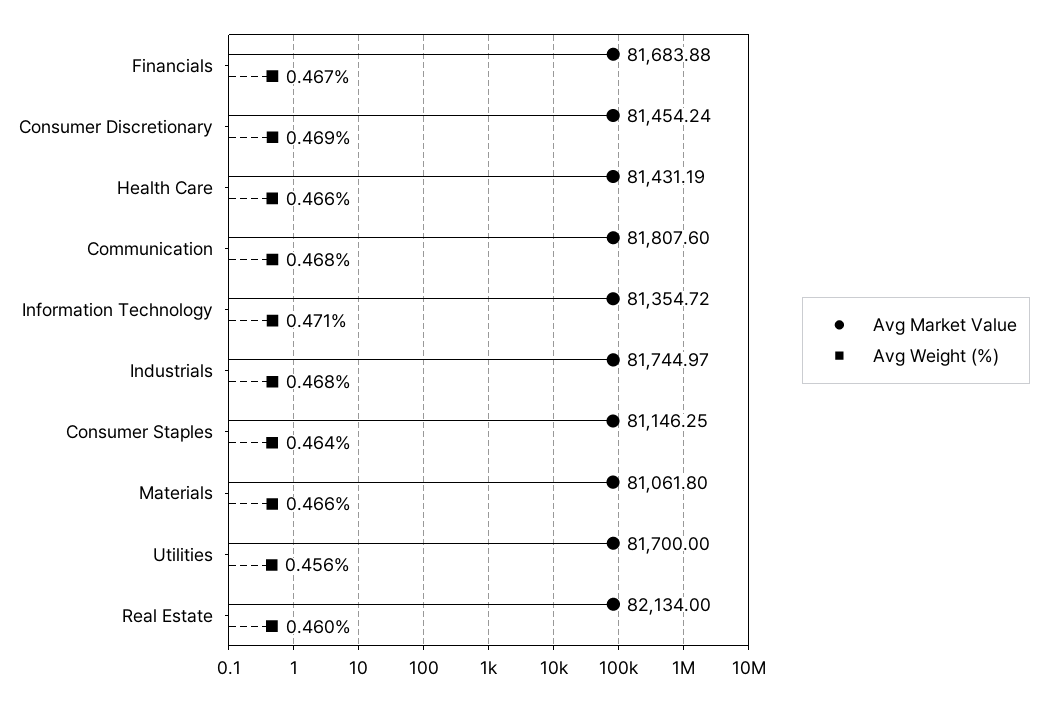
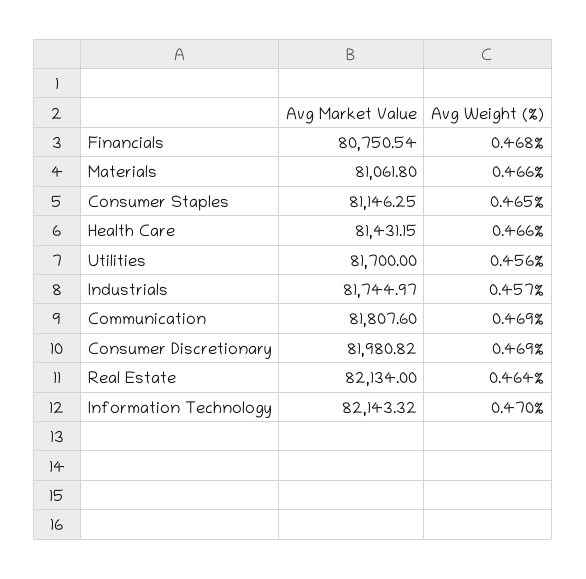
Avg Market Value, Financials: 81683.88 -> 80750.54
Avg Weight (%), Financials: 0.467 -> 0.468
Avg Market Value, Consumer Discretionary: 81454.24 -> 81980.82
Avg Market Value, Health Care: 81431.19 -> 81431.15
Avg Weight (%), Communication: 0.468 -> 0.469
Avg Market Value, Information Technology: 81354.72 -> 82143.32
Avg Weight (%), Information Technology: 0.471 -> 0.47
Avg Weight (%), Industrials: 0.468 -> 0.457
Avg Weight (%), Consumer Staples: 0.464 -> 0.465
Avg Weight (%), Real Estate: 0.46 -> 0.464

